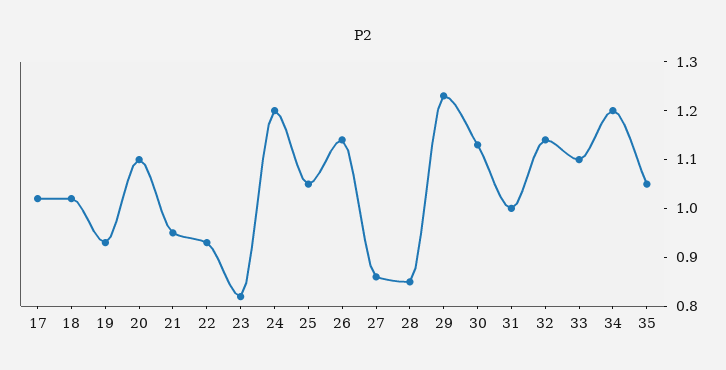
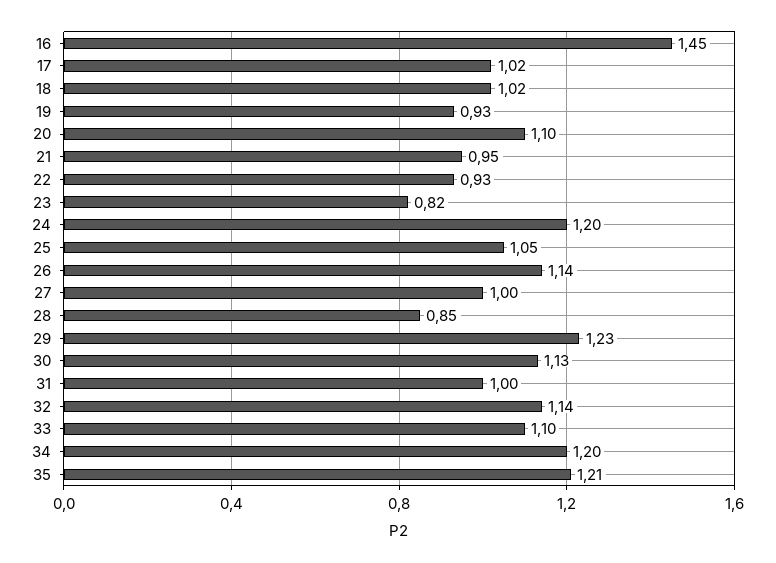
27: 0.85 -> 1
35: 1.05 -> 1.21
16: none -> 1.45

